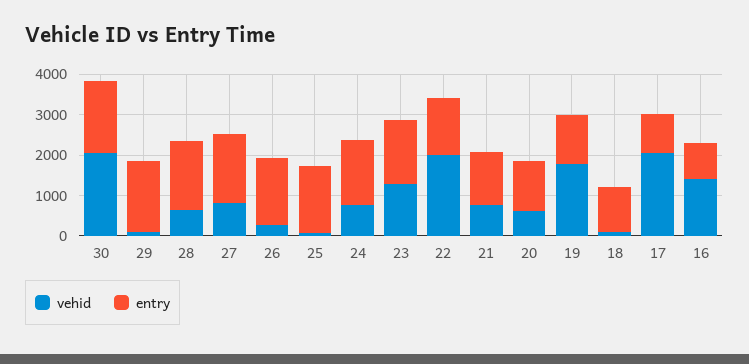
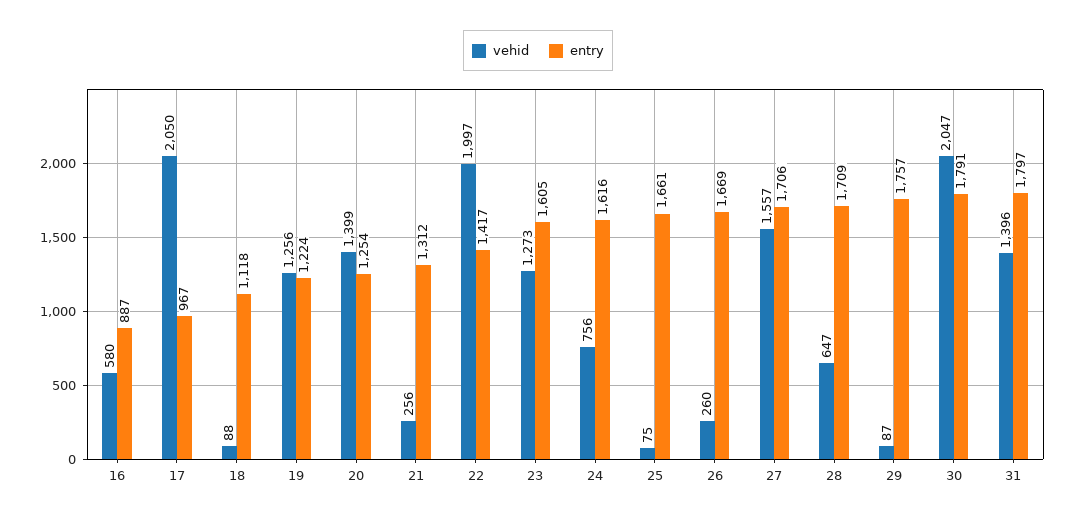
vehid, 27: 800 -> 1557
vehid, 21: 800 -> 256
vehid, 20: 600 -> 1399
vehid, 19: 1800 -> 1256
vehid, 16: 1400 -> 580
vehid, 31: none -> 1396
entry, 31: none -> 1797

